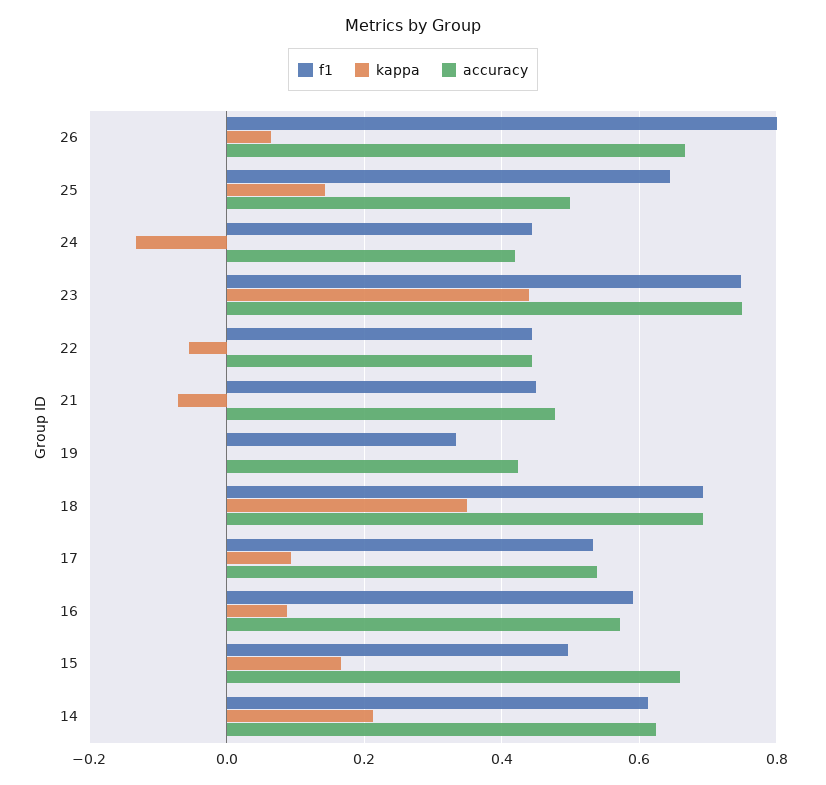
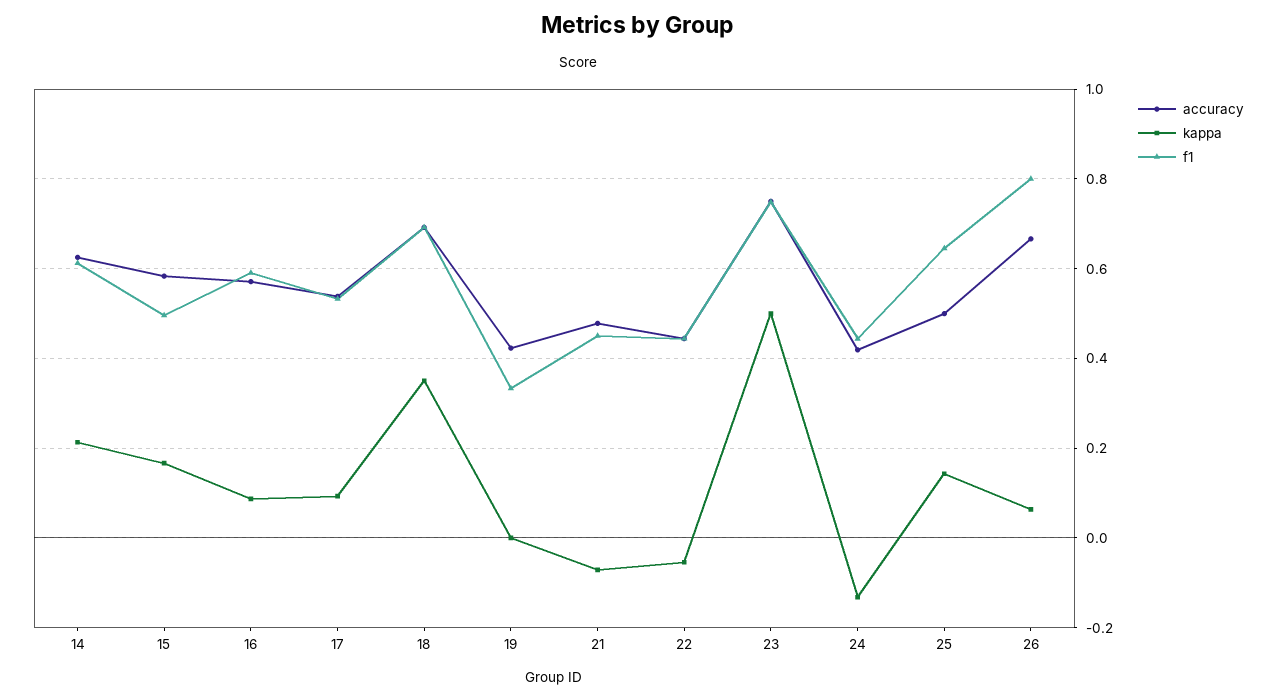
kappa, 23: 0.44 -> 0.5
accuracy, 15: 0.66 -> 0.58

